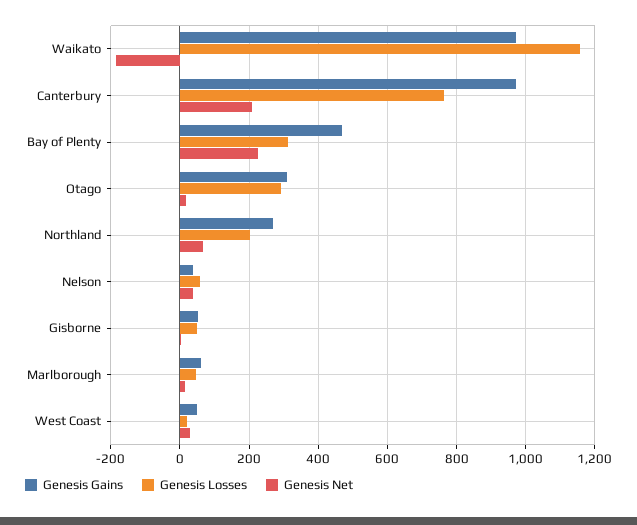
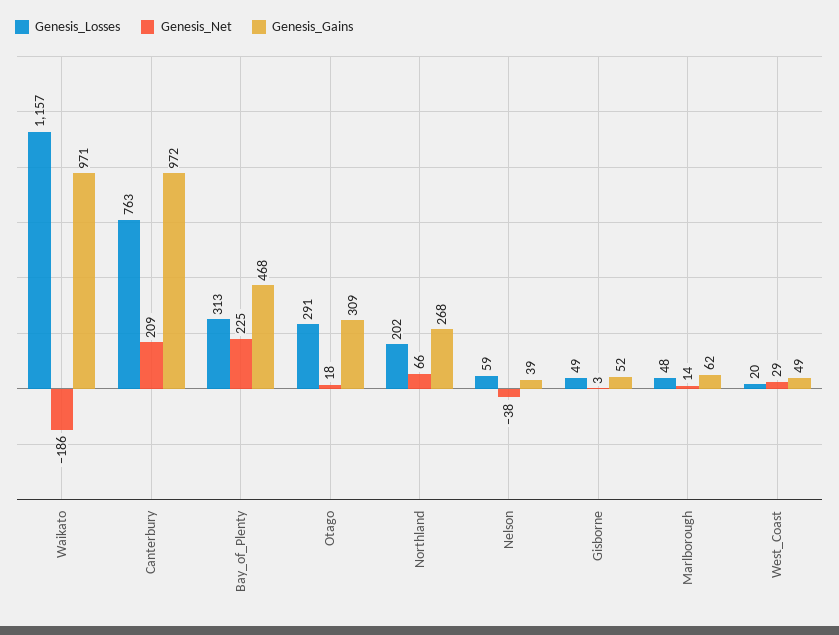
Genesis Net, Nelson: 40 -> -38

